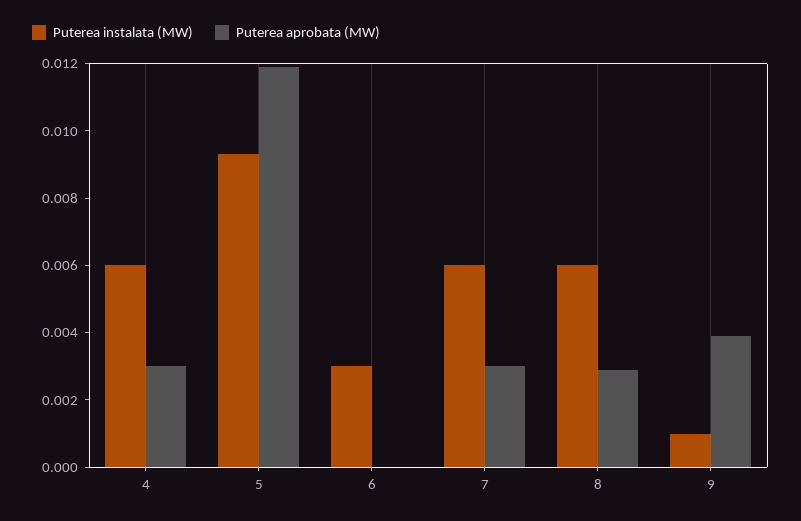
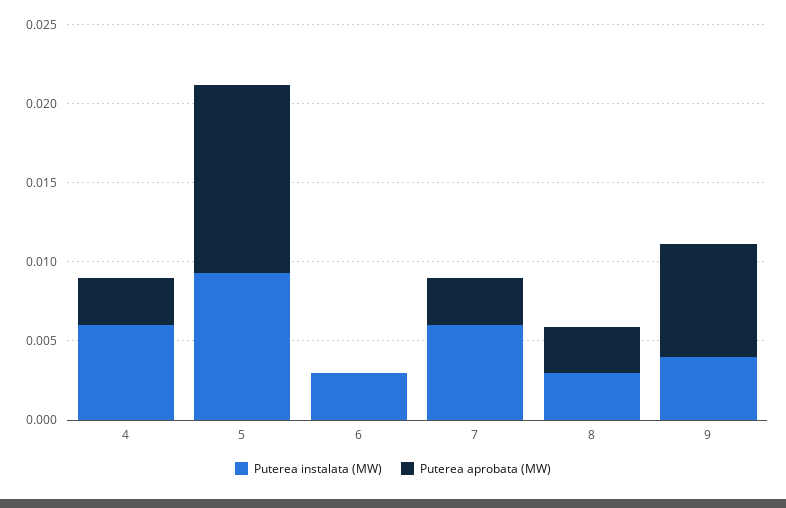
Puterea instalata (MW), 8: 0.006 -> 0.003
Puterea instalata (MW), 9: 0.001 -> 0.004
Puterea aprobata (MW), 9: 0.004 -> 0.007

